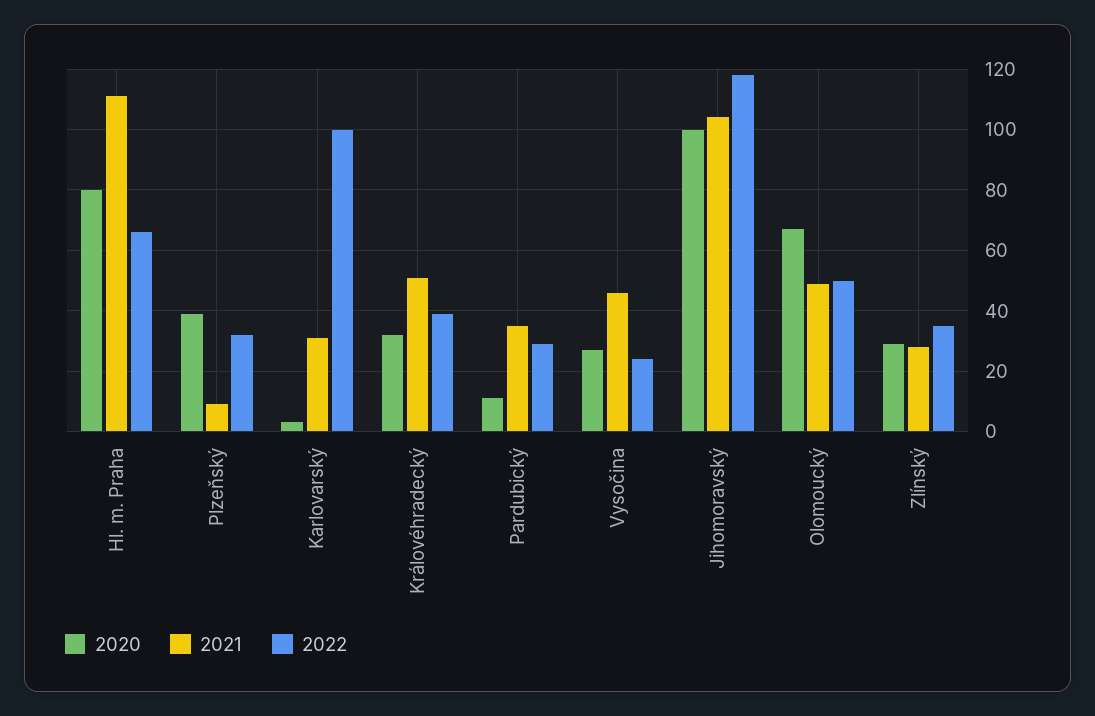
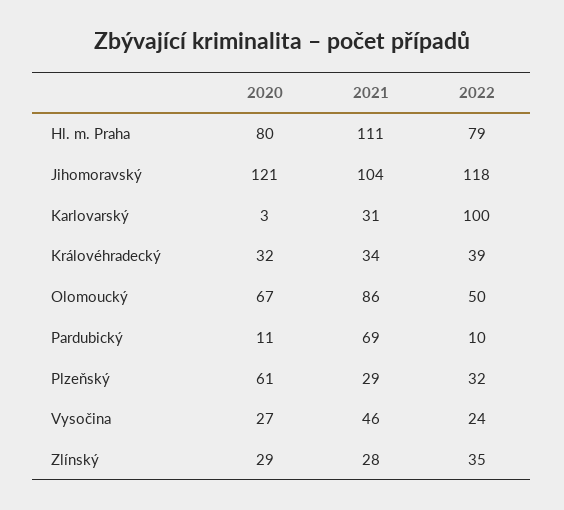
2022, Hl. m. Praha: 65 -> 79
2020, Plzeňský: 40 -> 61
2021, Plzeňský: 10 -> 29
2021, Královéhradecký: 50 -> 34
2021, Pardubický: 35 -> 69
2022, Pardubický: 30 -> 10
2020, Jihomoravský: 100 -> 121
2021, Olomoucký: 50 -> 86

